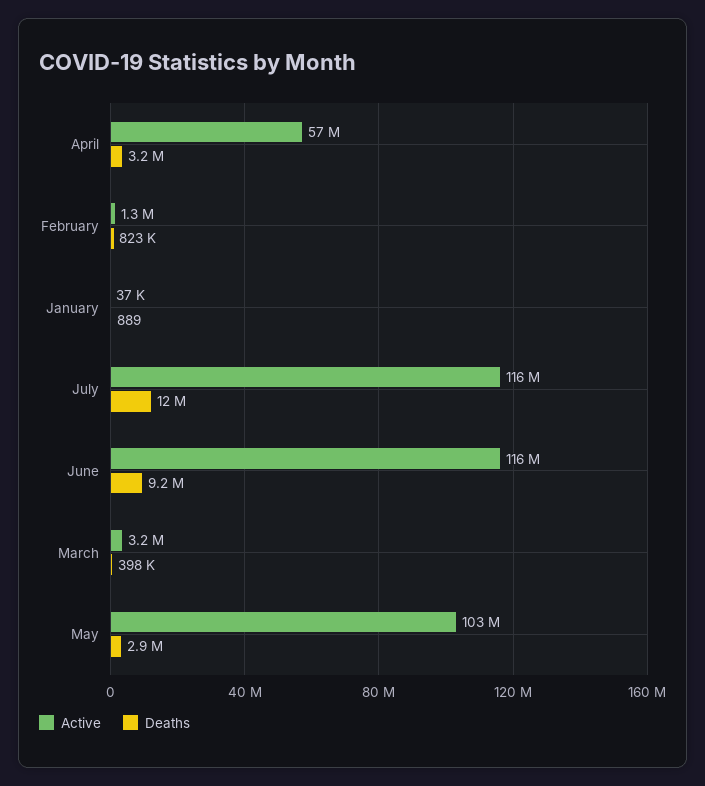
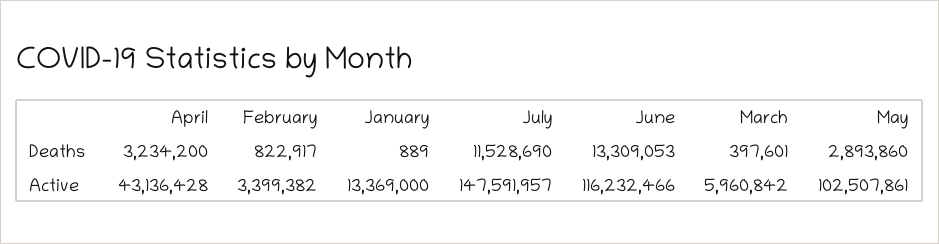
Active, April: 57000000 -> 43136428
Active, February: 1300000 -> 3399382
Active, January: 37000 -> 13369000
Active, July: 116000000 -> 147591957
Deaths, June: 9200000 -> 13309053
Active, March: 3200000 -> 5960842

